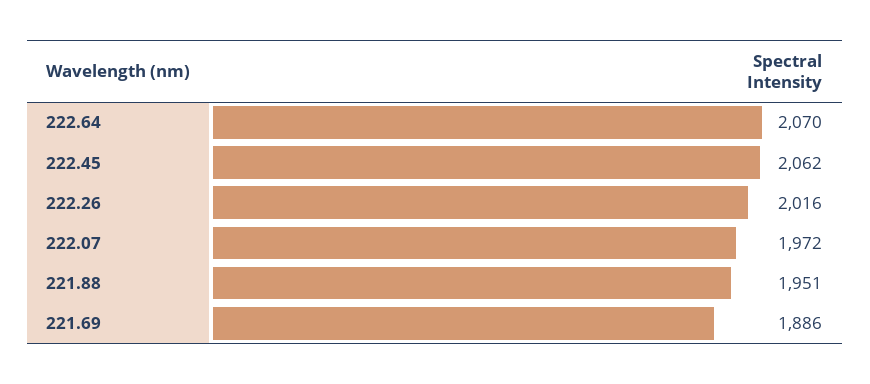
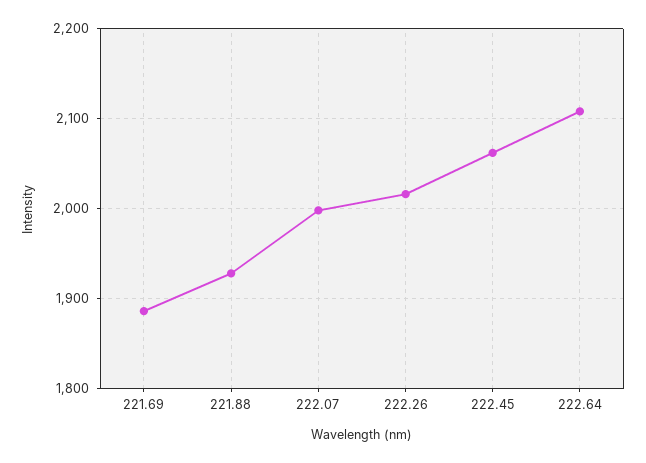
222.64: 2070 -> 2110
222.07: 1972 -> 2000
221.88: 1951 -> 1930

